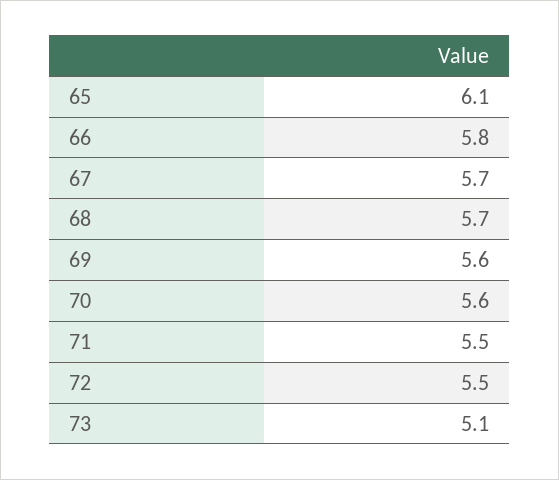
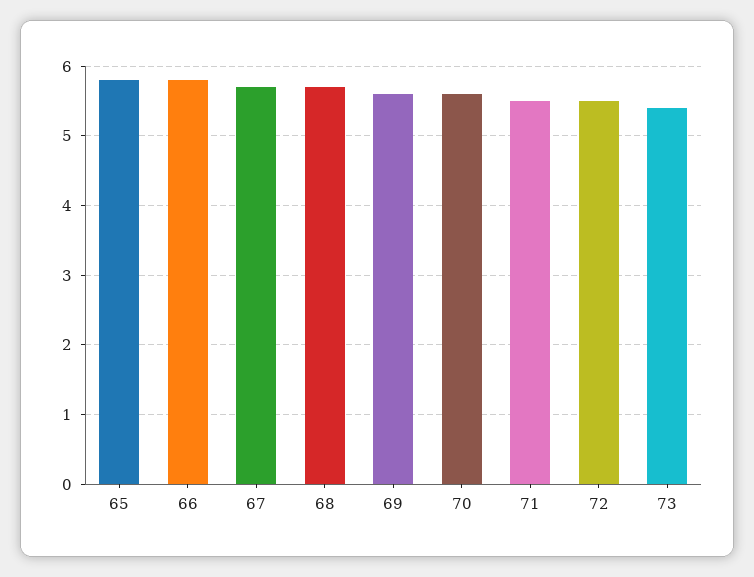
65: 6.1 -> 5.8
73: 5.1 -> 5.4

